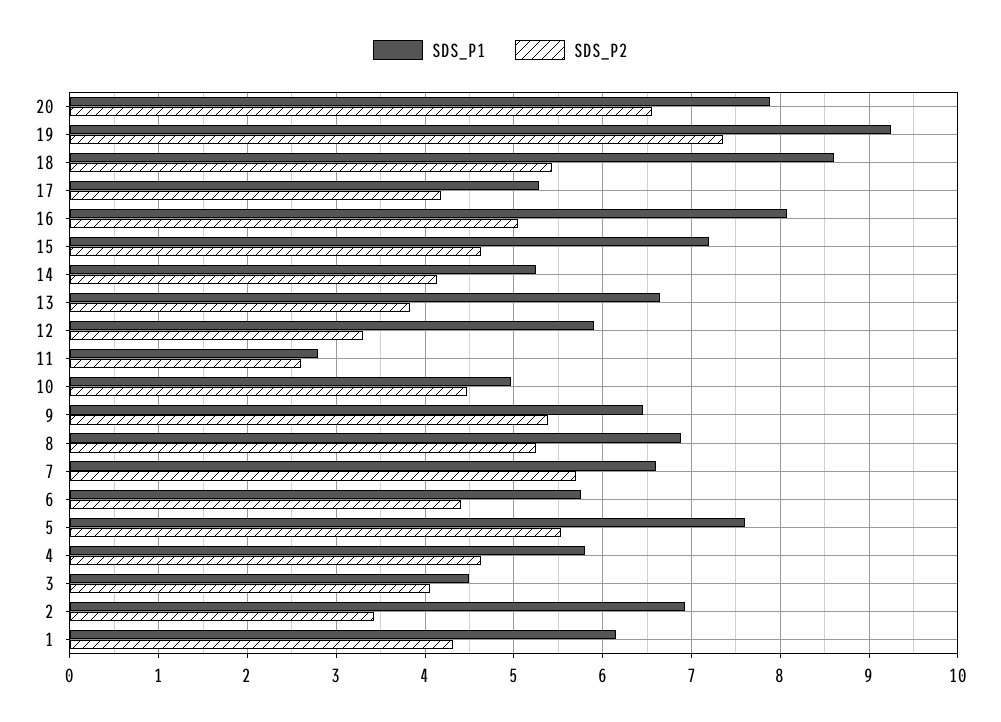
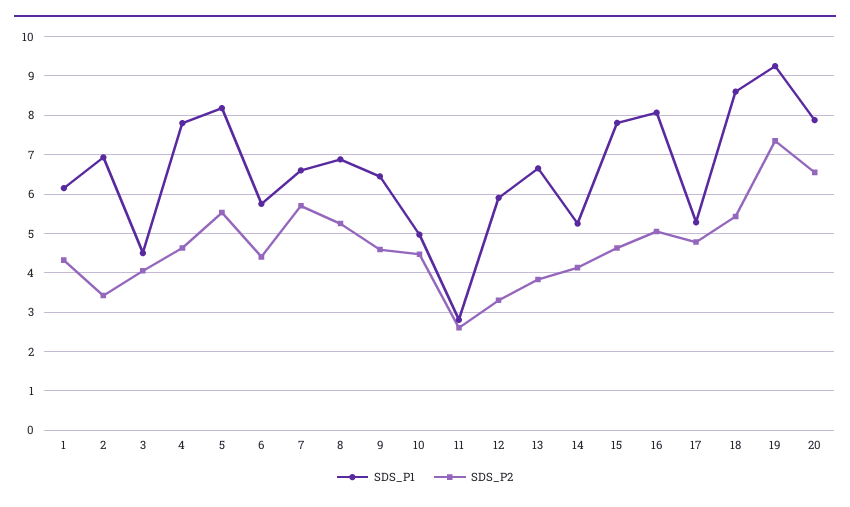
SDS_P2, 17: 4.2 -> 4.8
SDS_P1, 15: 7.2 -> 7.8
SDS_P2, 9: 5.4 -> 4.6
SDS_P1, 5: 7.6 -> 8.2
SDS_P1, 4: 5.8 -> 7.8

